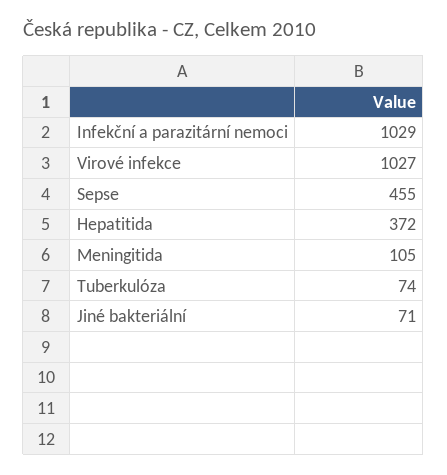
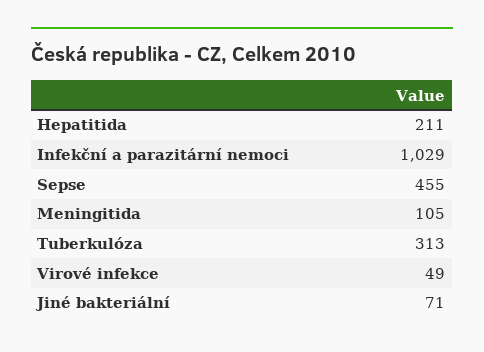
Virové infekce: 1027 -> 49
Hepatitida: 372 -> 211
Tuberkulóza: 74 -> 313

